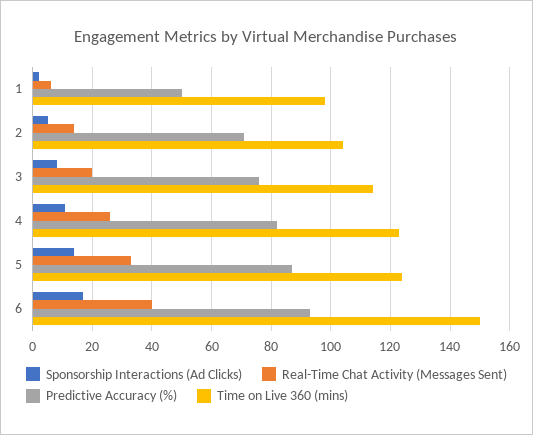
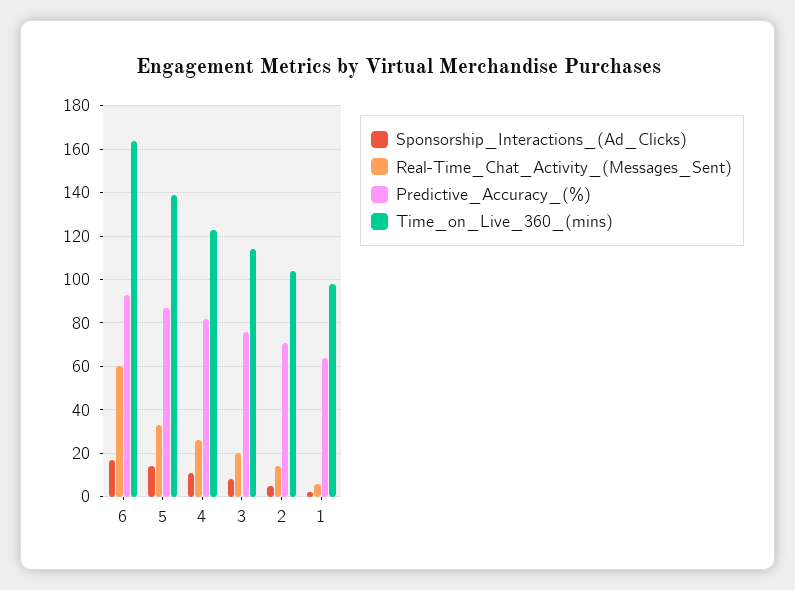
Predictive Accuracy (%), 1: 50 -> 65
Time on Live 360 (mins), 5: 125 -> 140
Real-Time Chat Activity (Messages Sent), 6: 40 -> 60
Time on Live 360 (mins), 6: 150 -> 165

